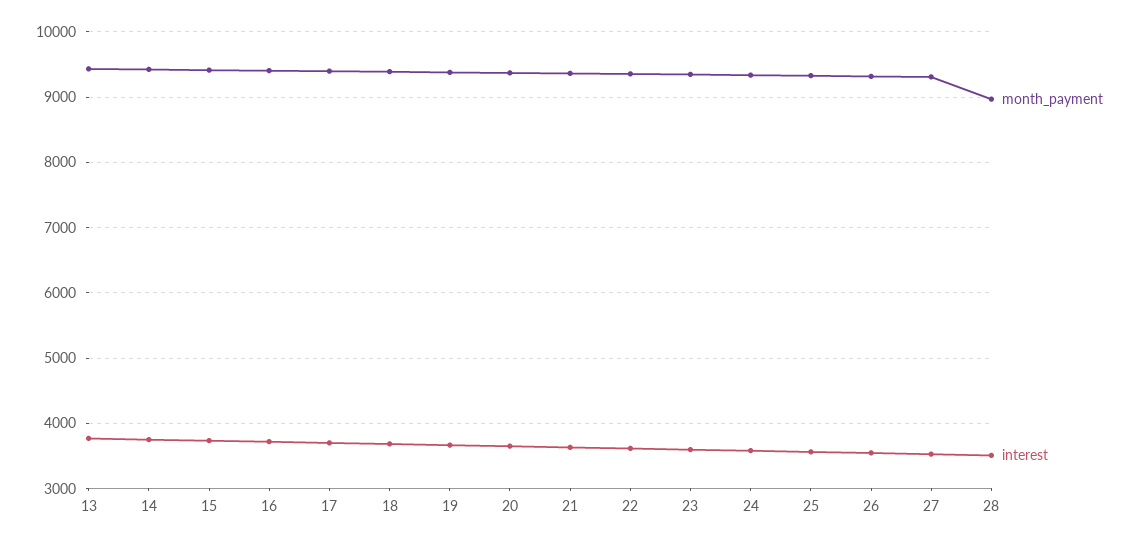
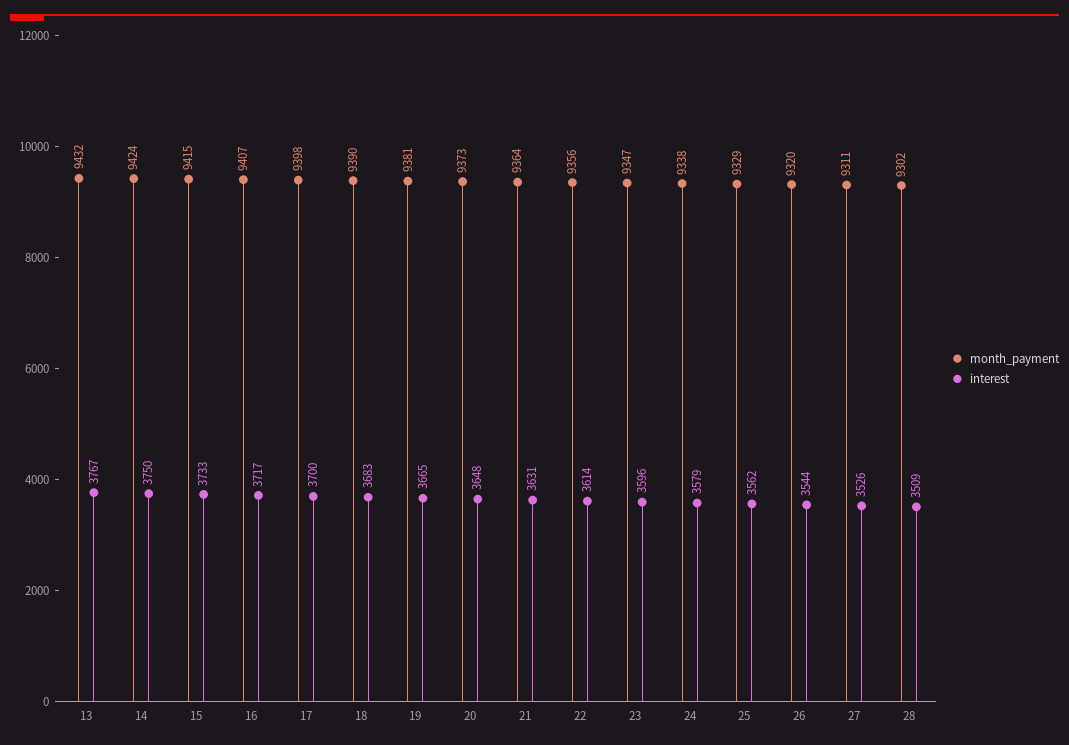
month_payment, 28: 9000 -> 9302

